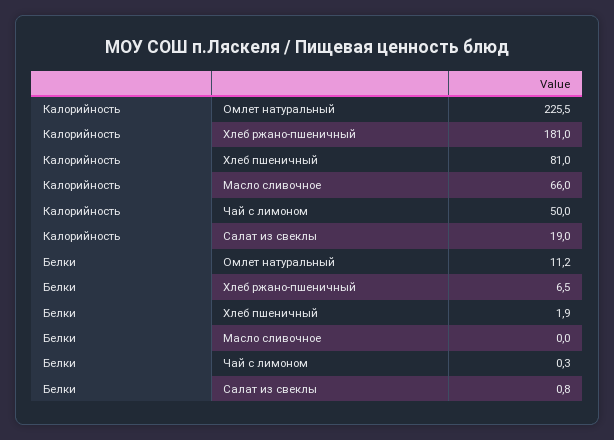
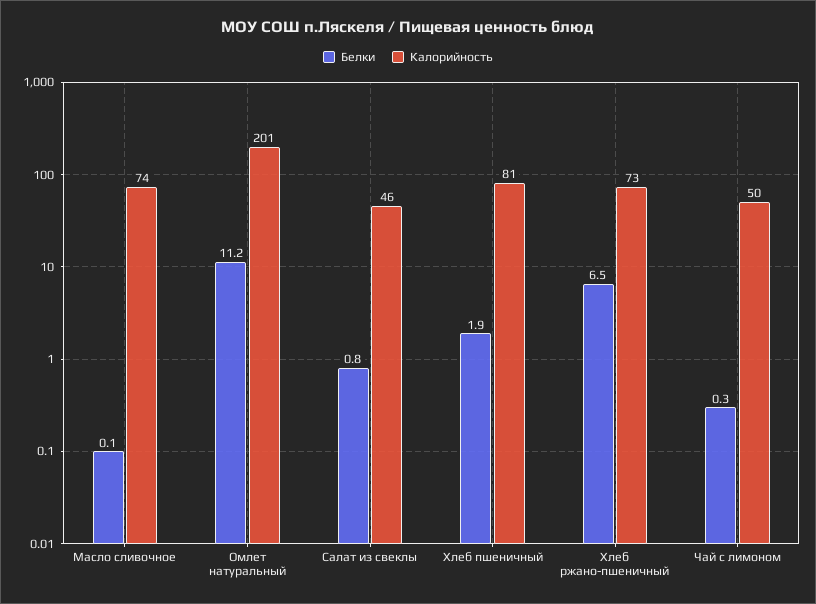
Калорийность, Омлет натуральный: 225.5 -> 201
Калорийность, Хлеб ржано-пшеничный: 181 -> 73
Калорийность, Масло сливочное: 66 -> 74
Калорийность, Салат из свеклы: 19 -> 46
Белки, Масло сливочное: 0 -> 0.1

